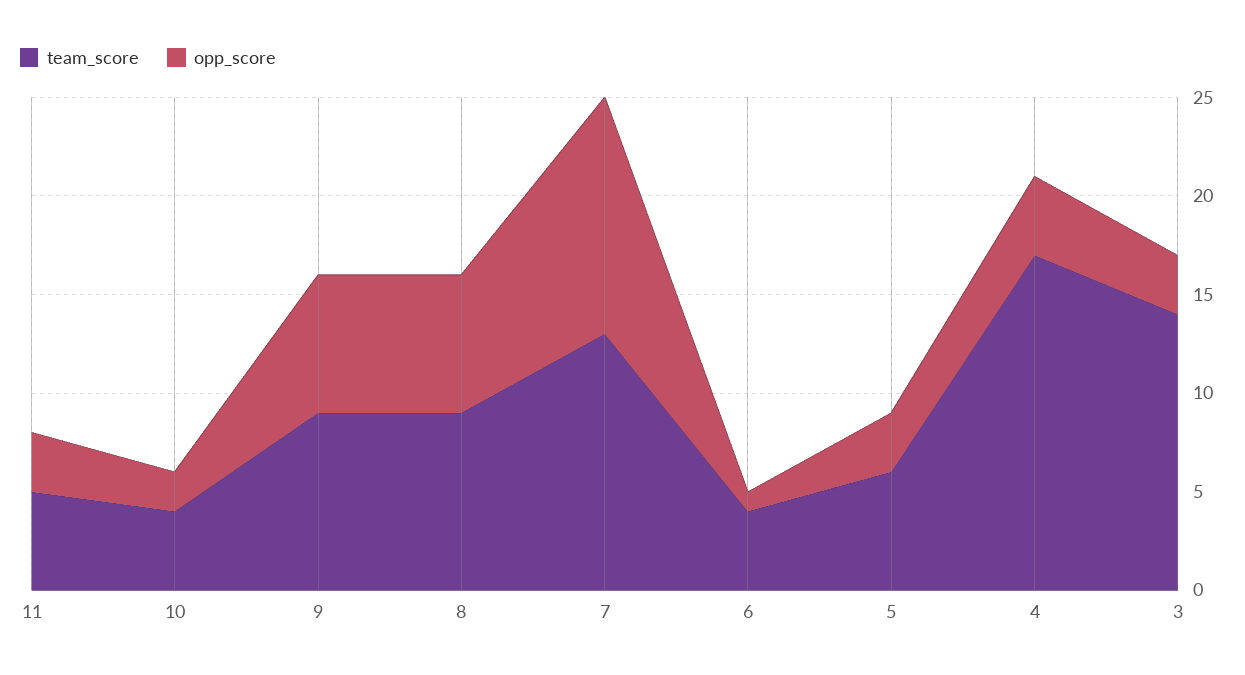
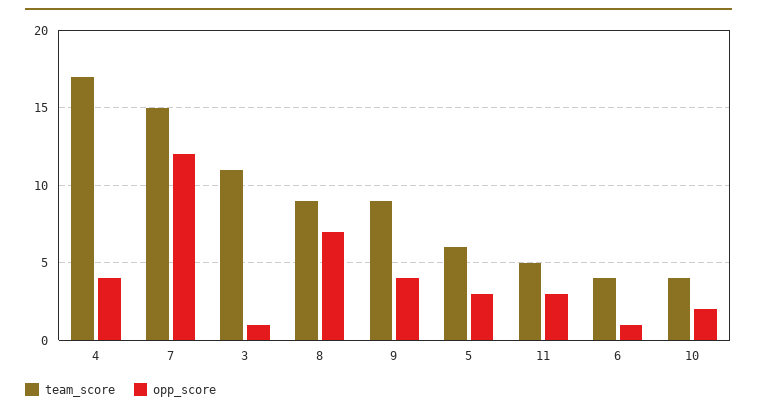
opp_score, 9: 7 -> 4
team_score, 7: 13 -> 15
team_score, 3: 14 -> 11
opp_score, 3: 3 -> 1

